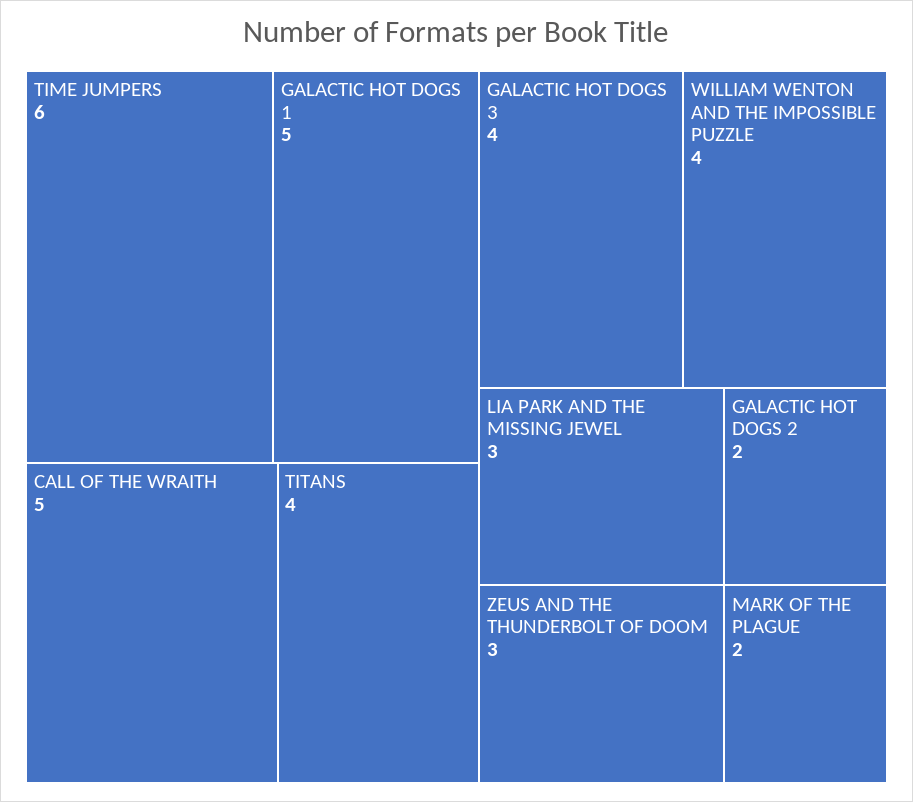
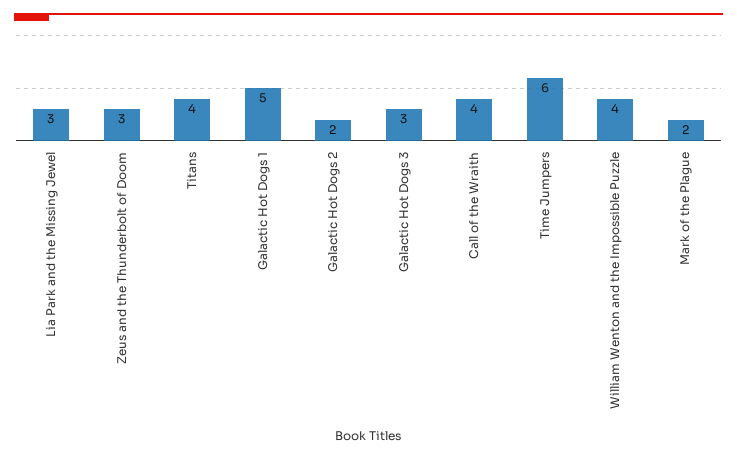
CALL OF THE WRAITH: 5 -> 4
GALACTIC HOT DOGS 3: 4 -> 3

